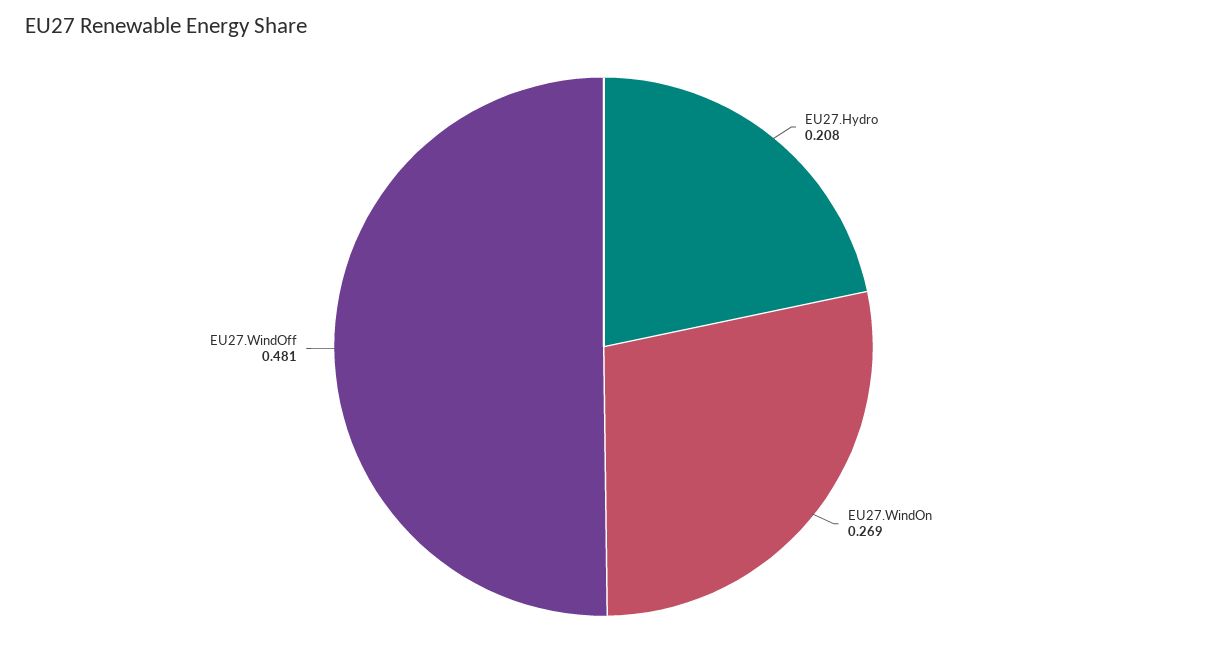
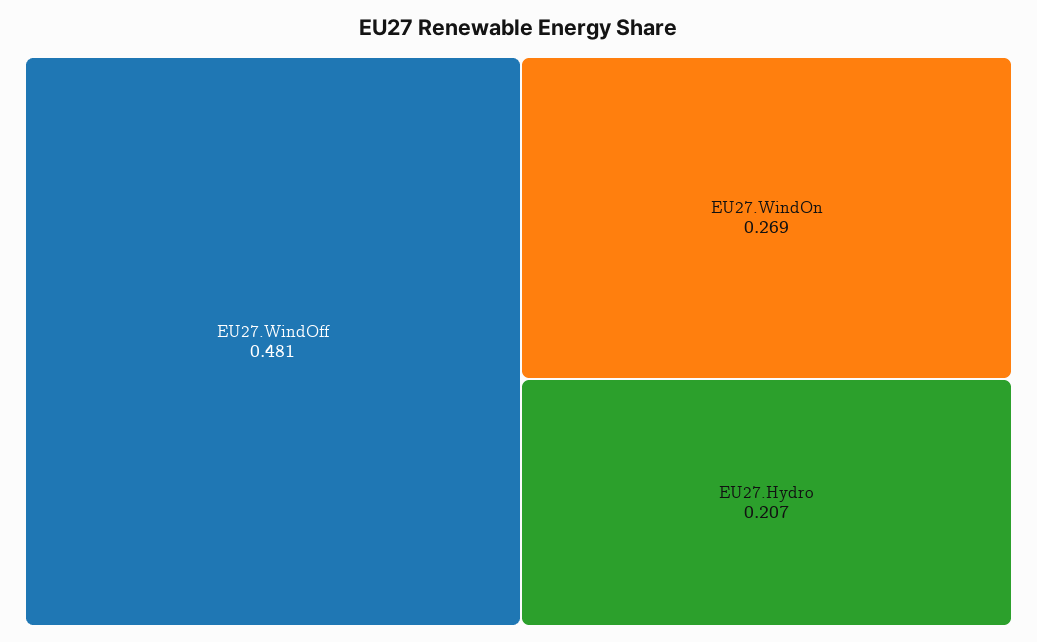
EU27.Hydro: 0.208 -> 0.207

